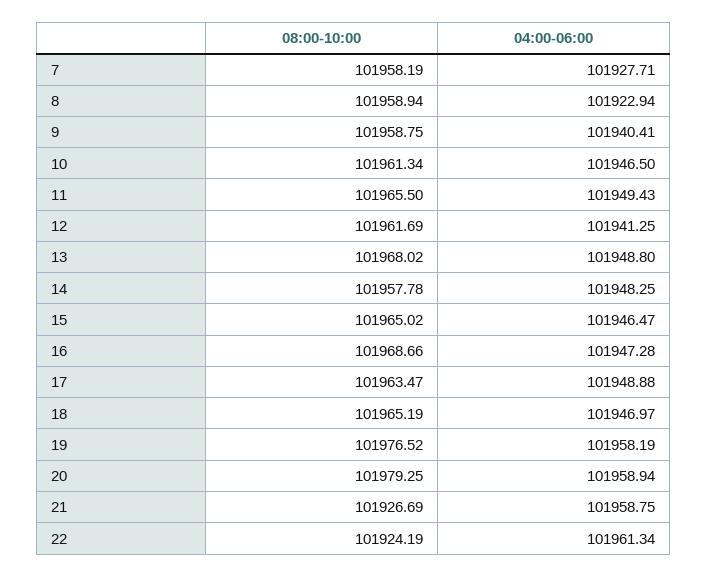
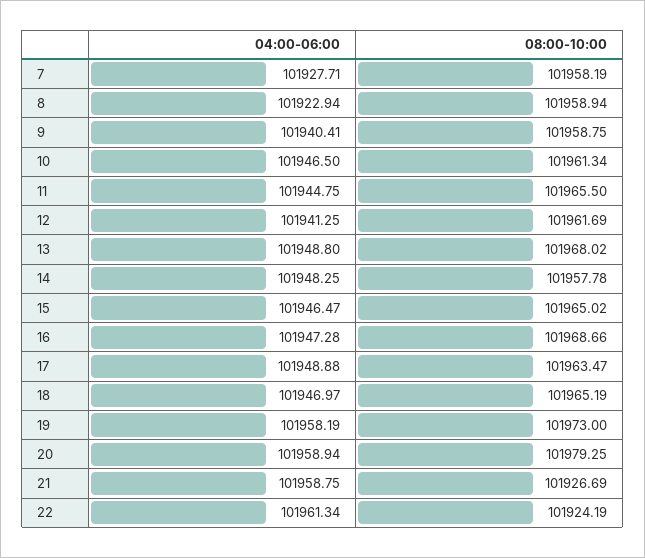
04:00-06:00, 11: 101949.43 -> 101944.75
08:00-10:00, 19: 101976.52 -> 101973

